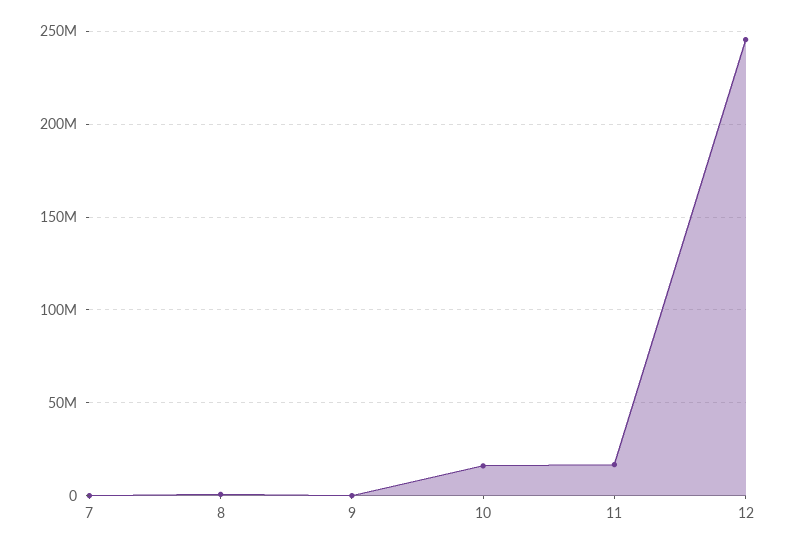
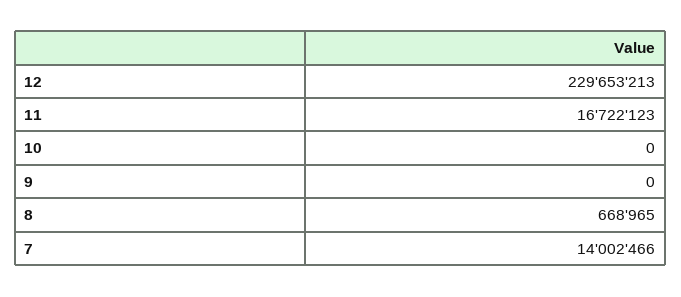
7: 0 -> 14002466
10: 15000000 -> 0
12: 245000000 -> 229653213

